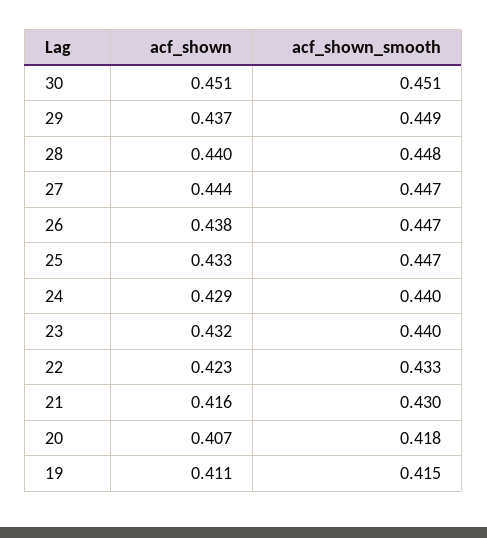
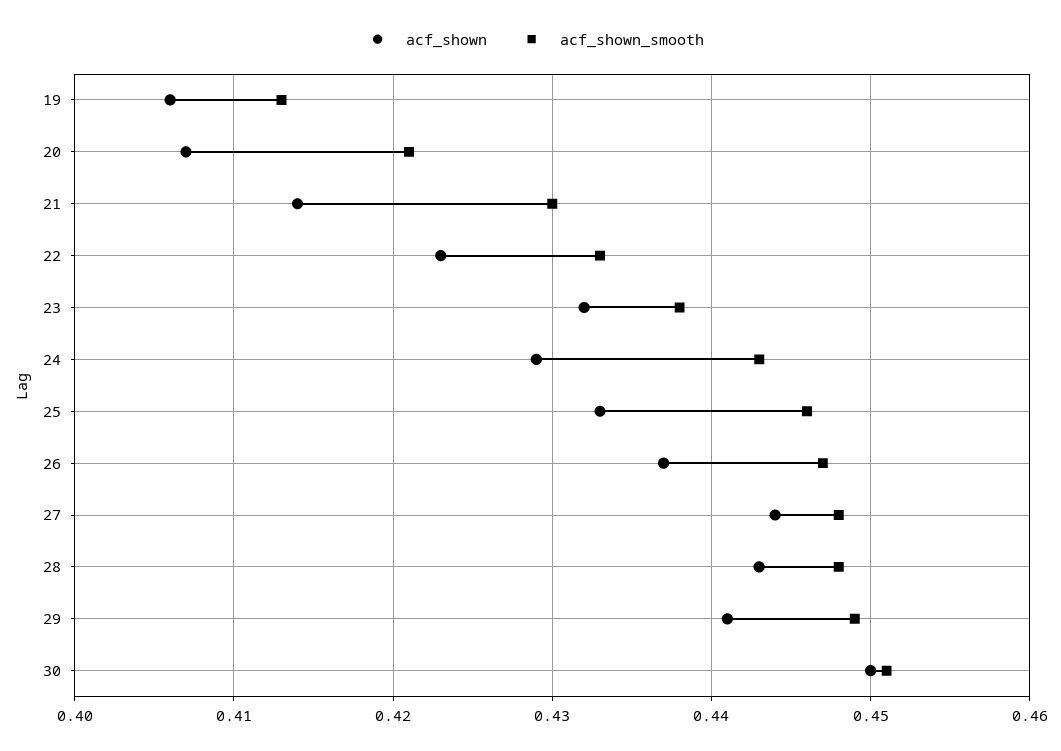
acf_shown, 30: 0.451 -> 0.45
acf_shown, 29: 0.437 -> 0.441
acf_shown, 28: 0.44 -> 0.443
acf_shown_smooth, 27: 0.447 -> 0.448
acf_shown, 26: 0.438 -> 0.437
acf_shown_smooth, 25: 0.447 -> 0.446
acf_shown_smooth, 24: 0.44 -> 0.443
acf_shown_smooth, 23: 0.44 -> 0.438
acf_shown, 21: 0.416 -> 0.414
acf_shown_smooth, 20: 0.418 -> 0.421
acf_shown, 19: 0.411 -> 0.406
acf_shown_smooth, 19: 0.415 -> 0.413

